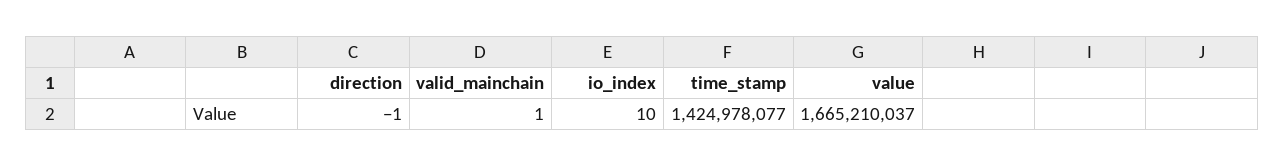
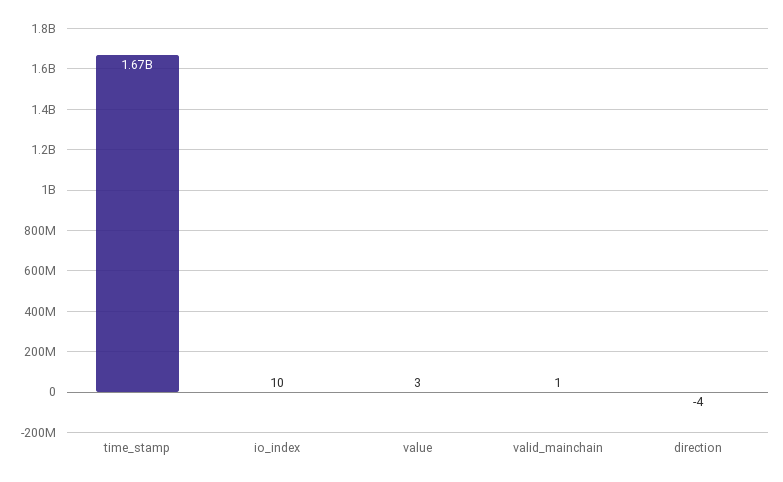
direction: -1 -> -4
time_stamp: 1424978077 -> 1670000000
value: 1665210037 -> 3

